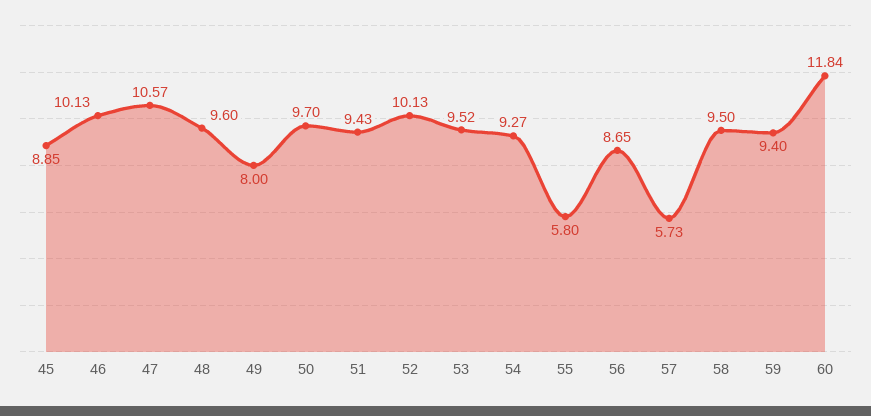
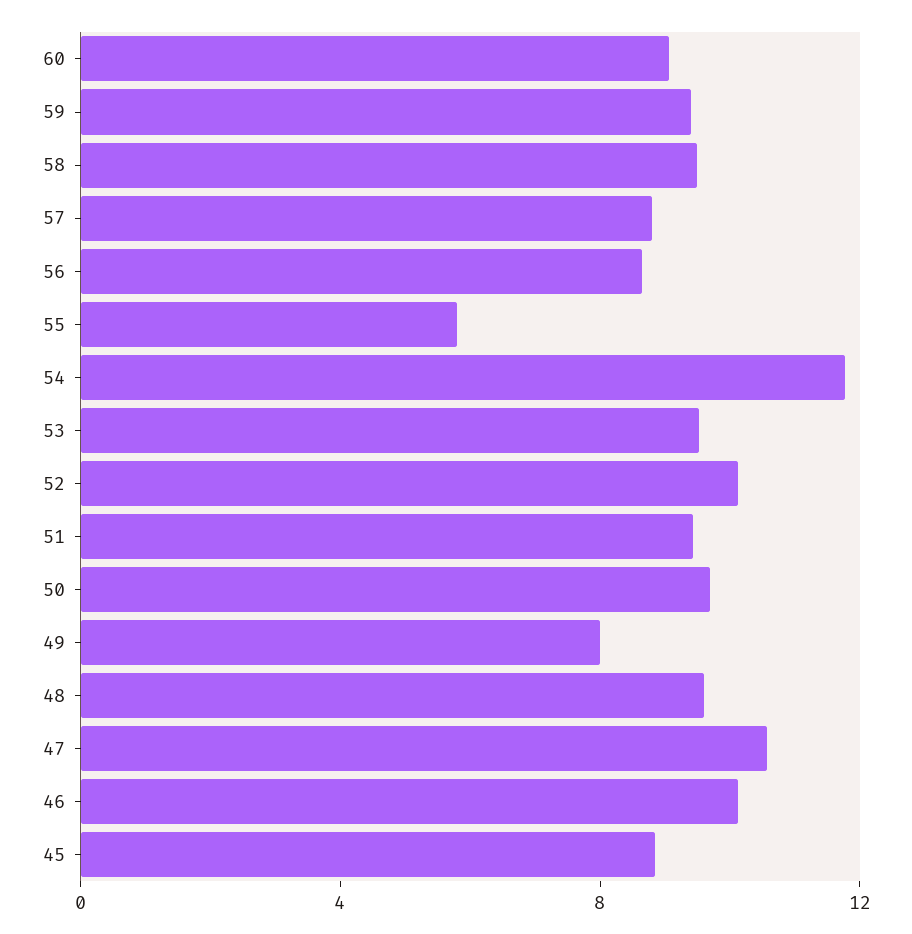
54: 9.27 -> 12
57: 5.73 -> 9
60: 11.84 -> 9

